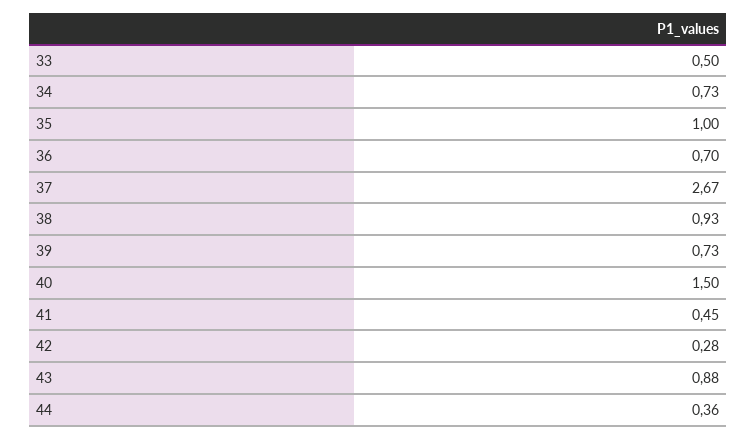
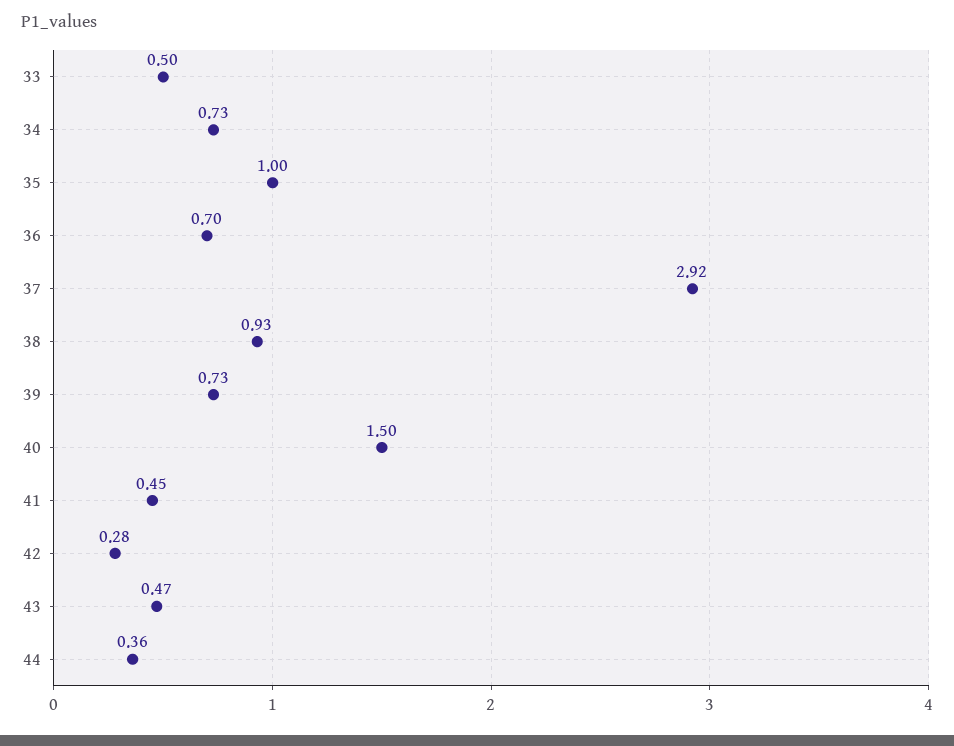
37: 2.67 -> 2.92
43: 0.88 -> 0.47

